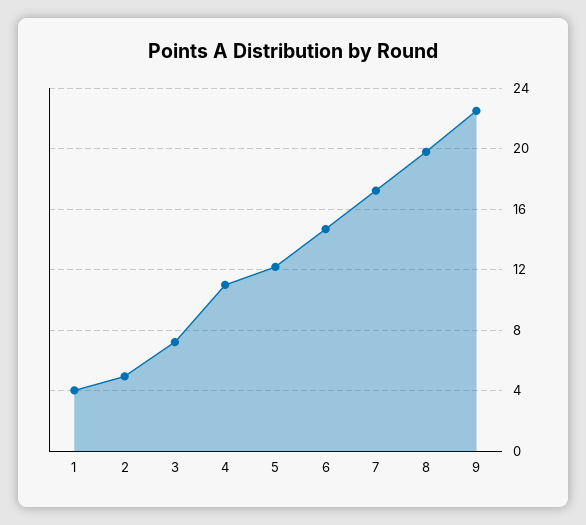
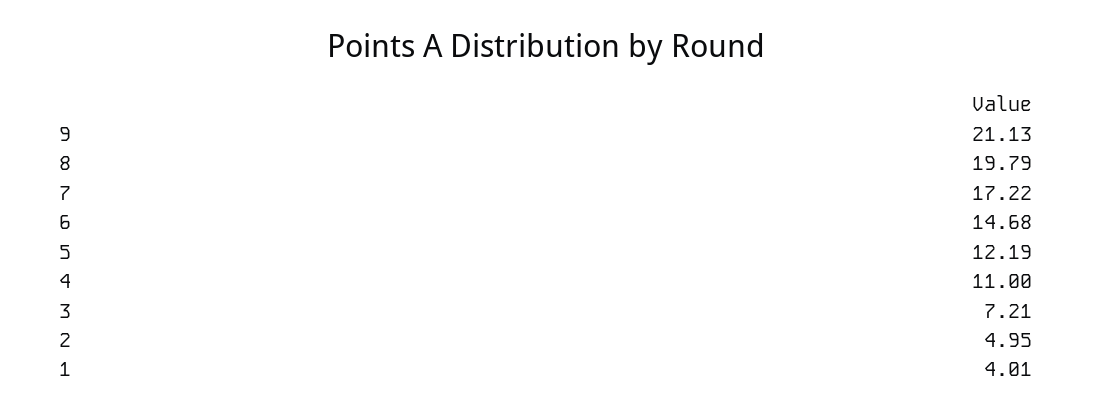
9: 22.5 -> 21.13

